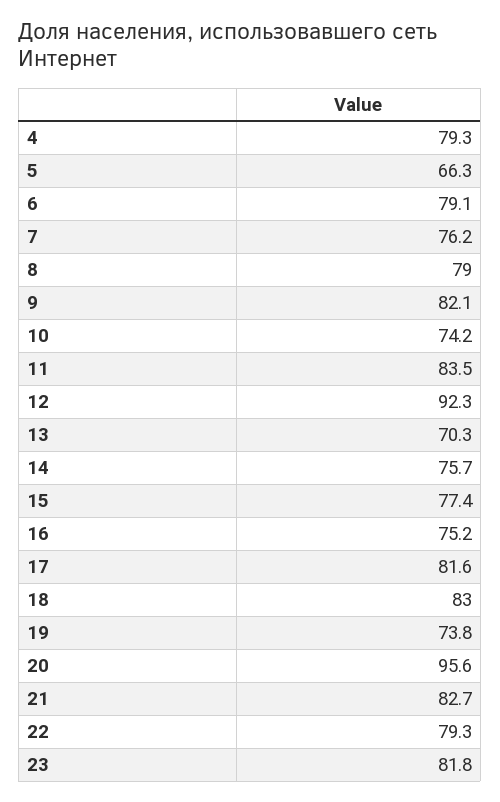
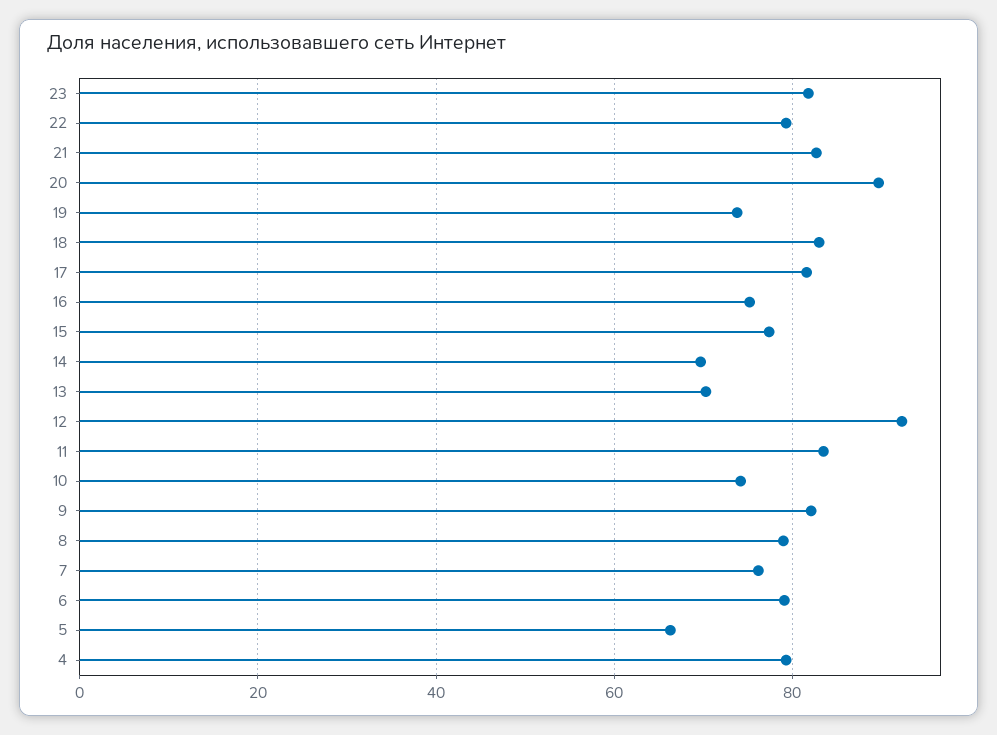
14: 75.7 -> 70
20: 95.6 -> 90

